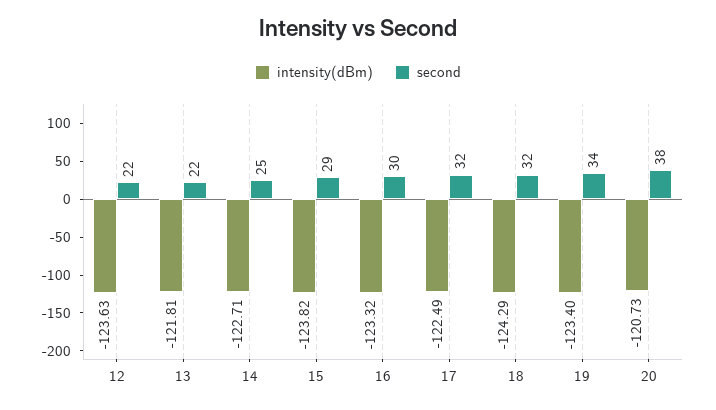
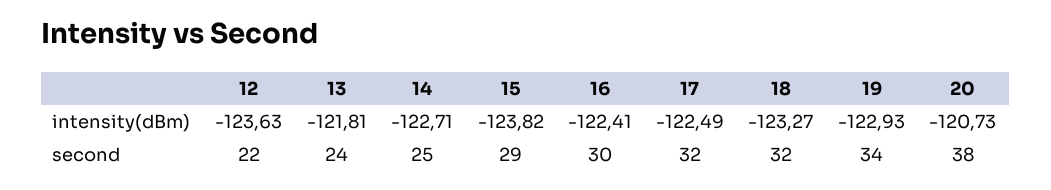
second, 13: 22 -> 24
intensity(dBm), 16: -123.32 -> -122.41
intensity(dBm), 18: -124.29 -> -123.27
intensity(dBm), 19: -123.4 -> -122.93

